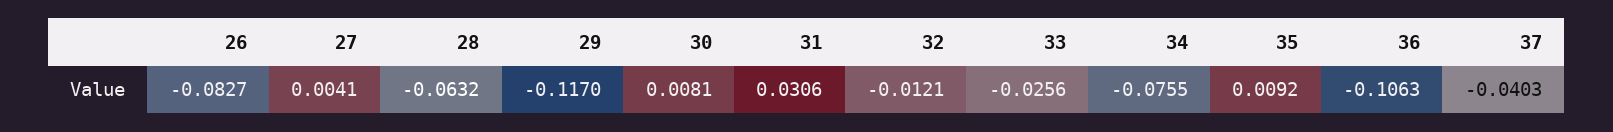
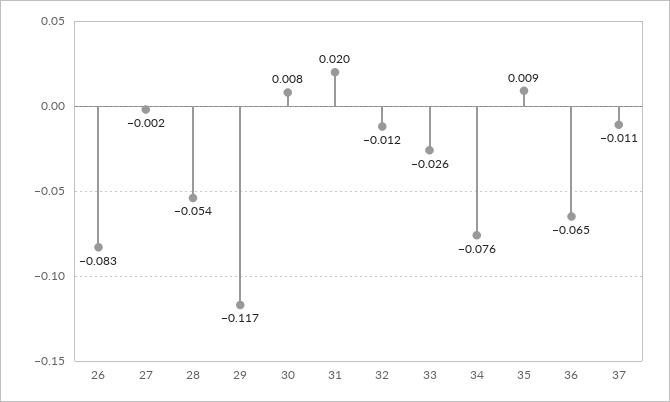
27: 0.0041 -> -0.002
28: -0.0632 -> -0.054
31: 0.0306 -> 0.02
36: -0.1063 -> -0.065
37: -0.0403 -> -0.011

